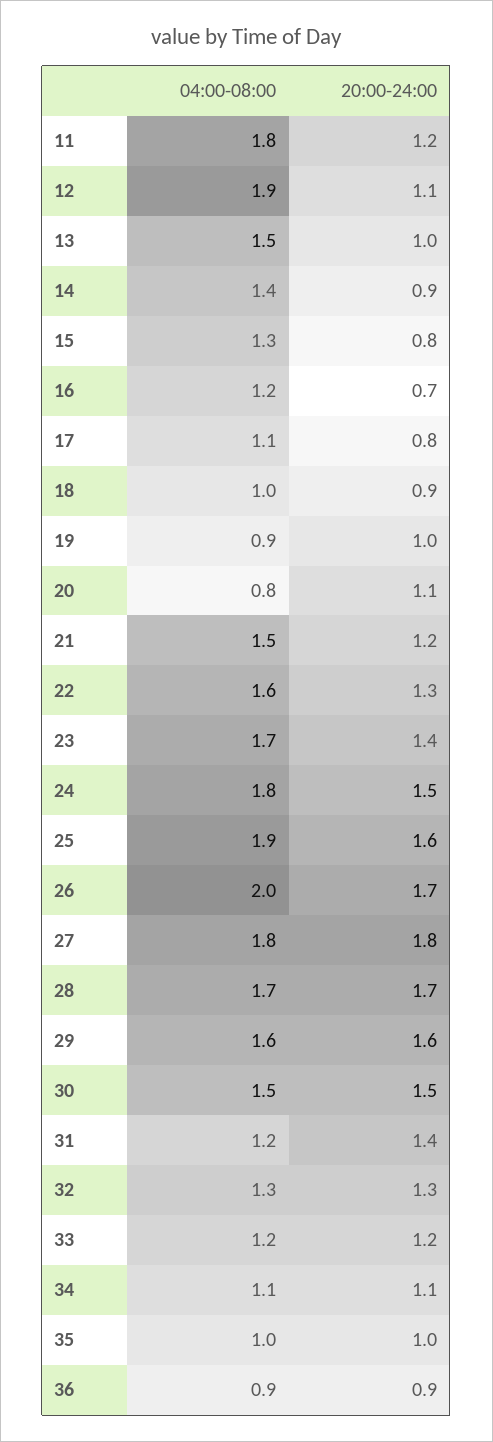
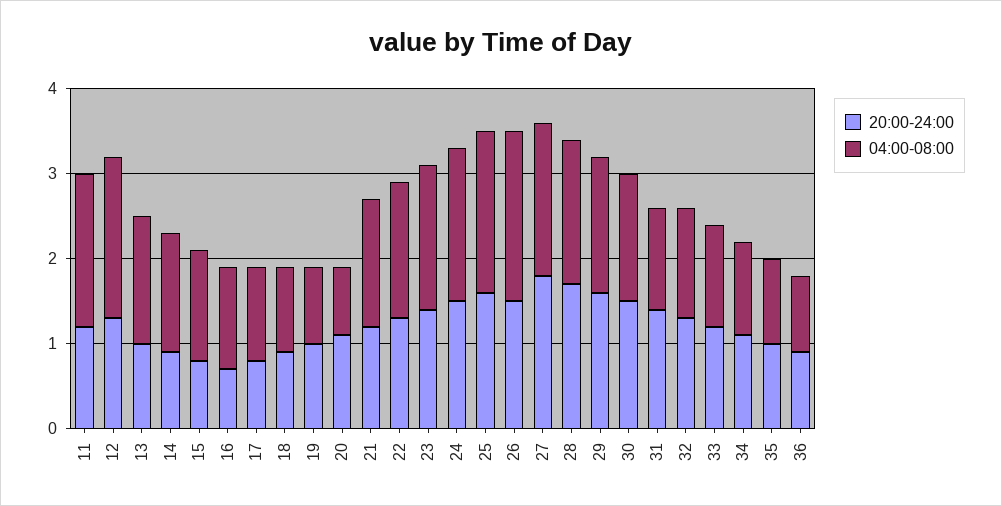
20:00-24:00, 12: 1.1 -> 1.3
20:00-24:00, 26: 1.7 -> 1.5

